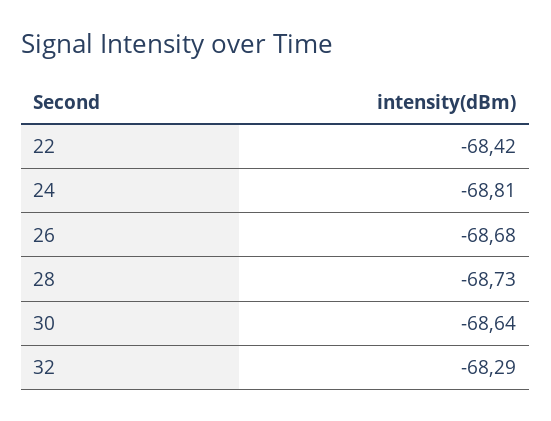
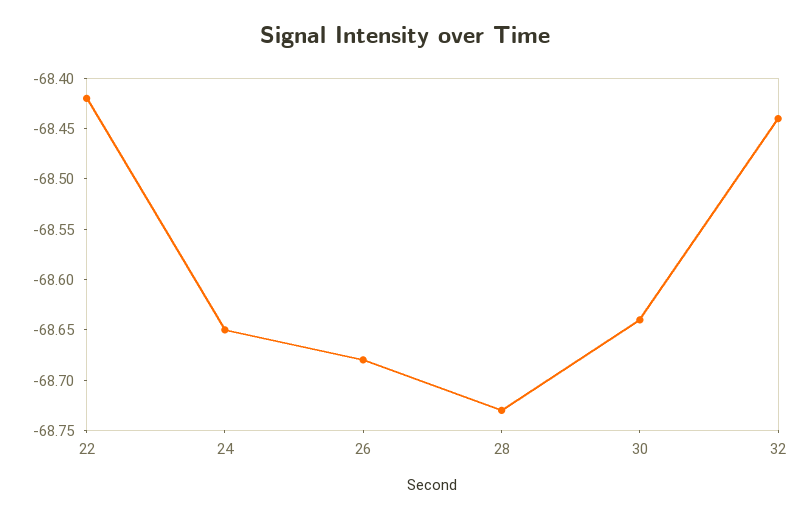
24: -68.81 -> -68.65
32: -68.29 -> -68.44

